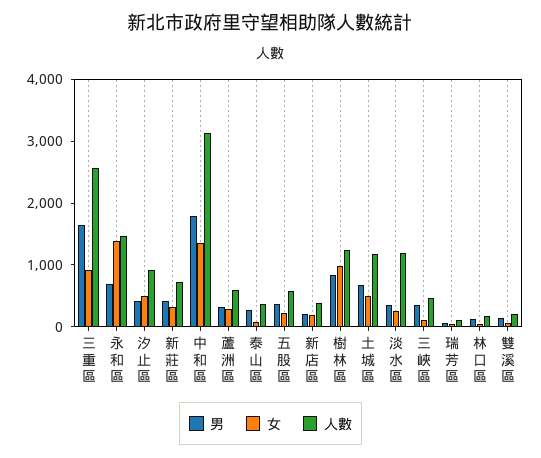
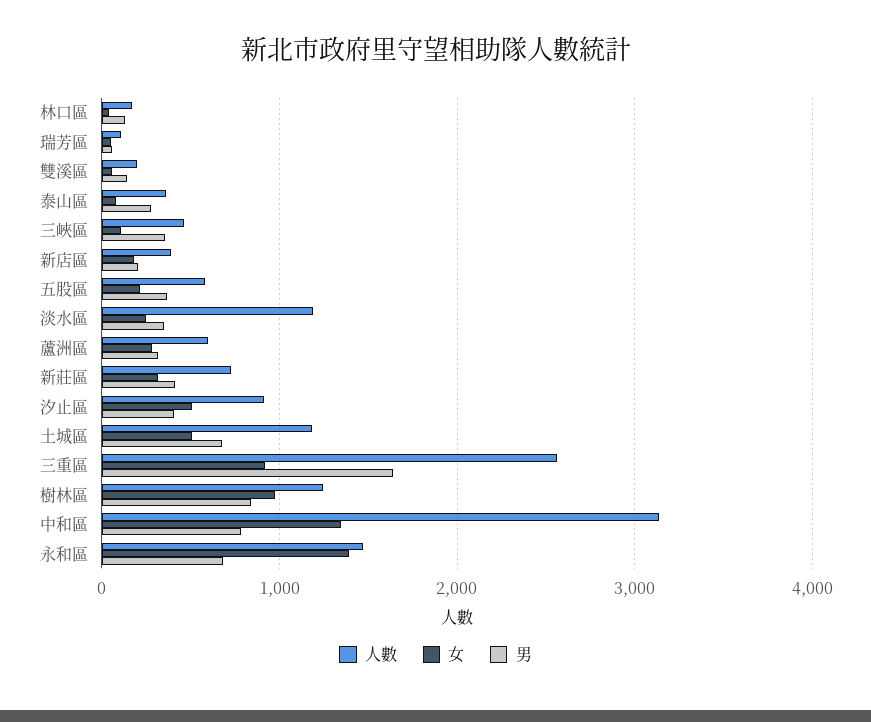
男, 中和區: 1800 -> 800

